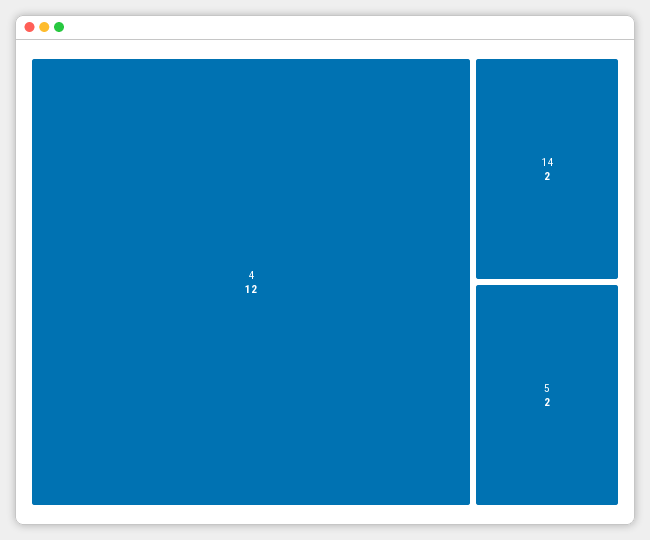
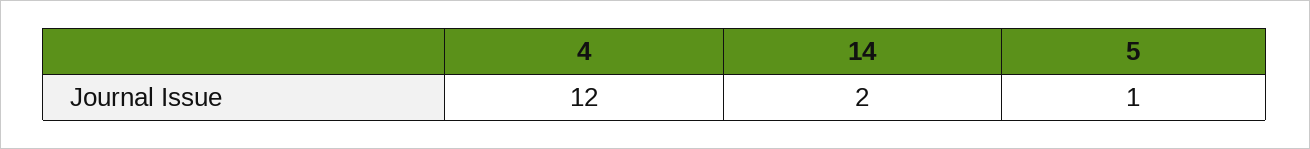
5: 2 -> 1

